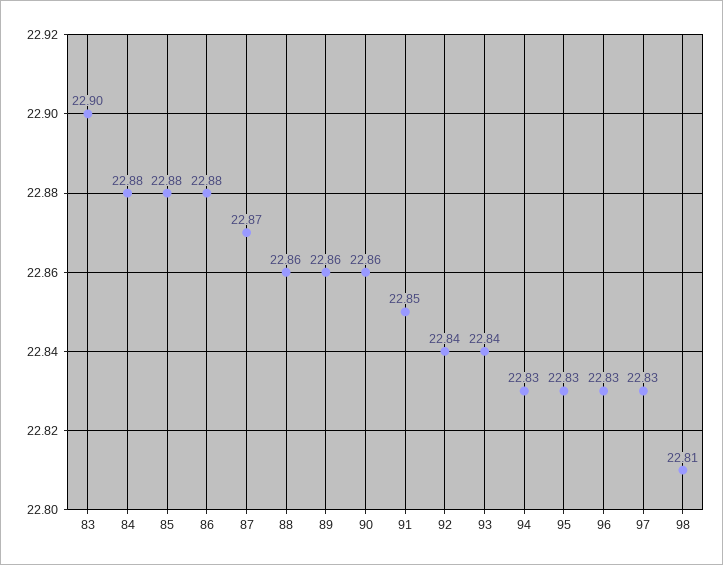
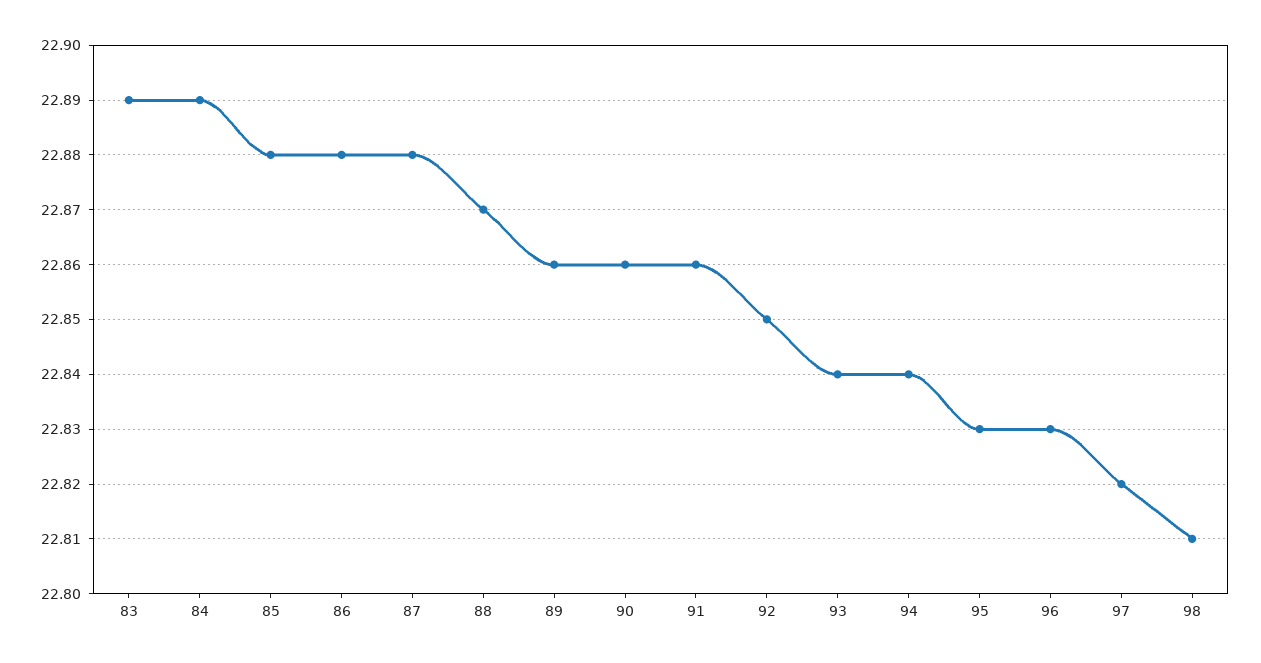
83: 22.9 -> 22.89
84: 22.88 -> 22.89
87: 22.87 -> 22.88
88: 22.86 -> 22.87
91: 22.85 -> 22.86
92: 22.84 -> 22.85
94: 22.83 -> 22.84
97: 22.83 -> 22.82

